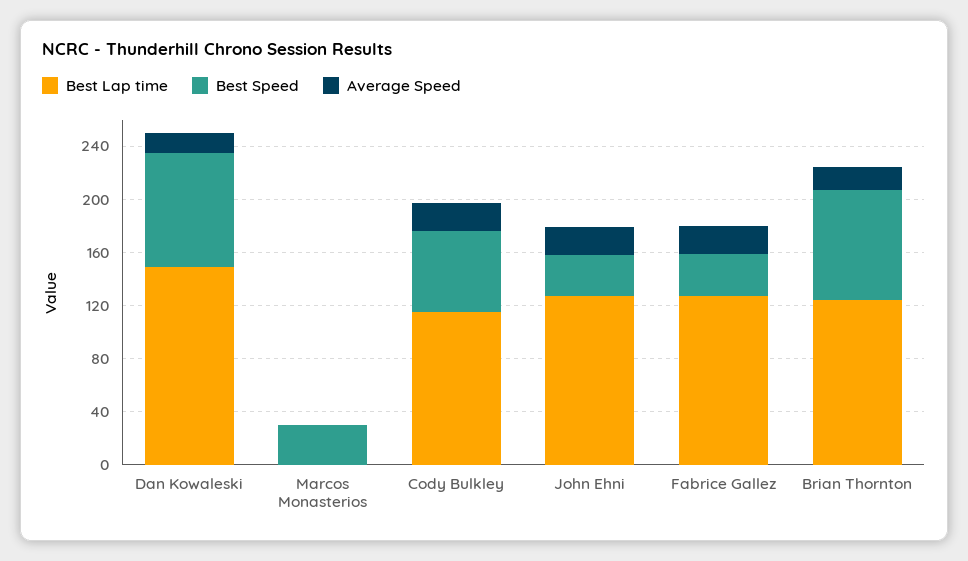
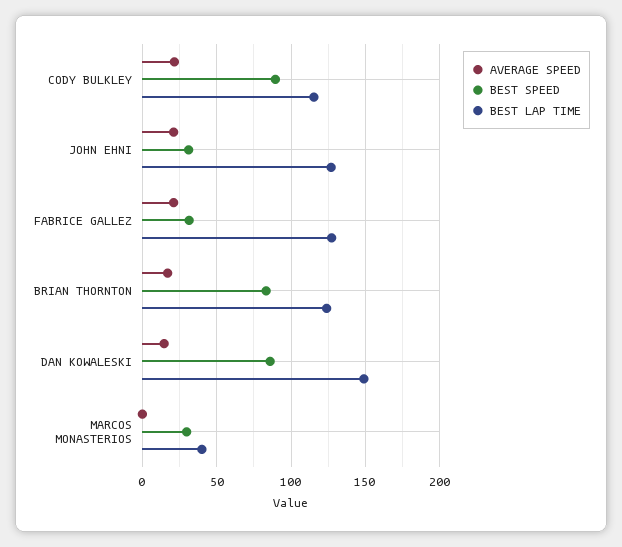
Best Lap time, Marcos Monasterios: 0 -> 40
Best Speed, Cody Bulkley: 60 -> 90

